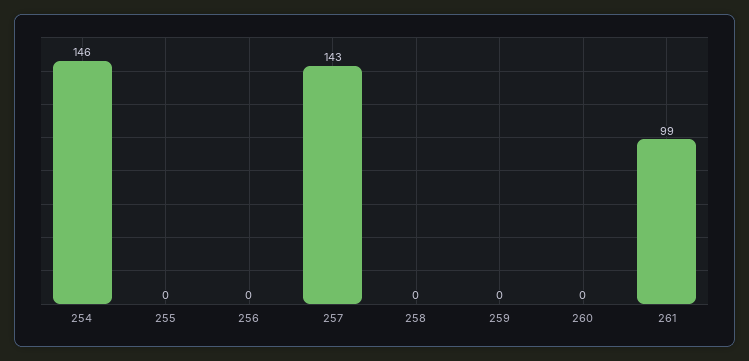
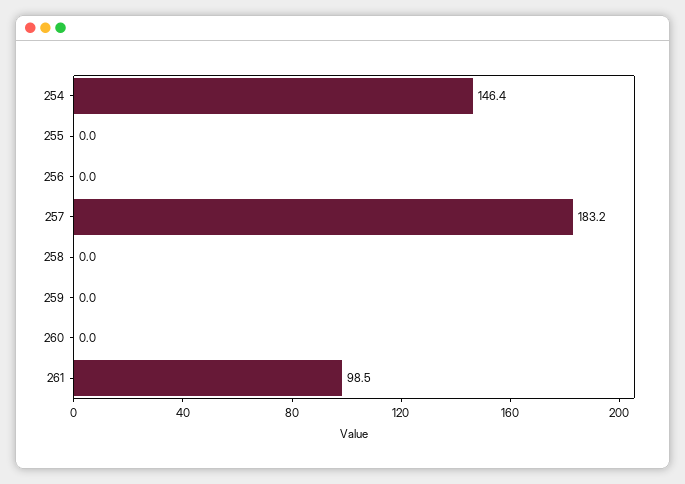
257: 143 -> 183.2

